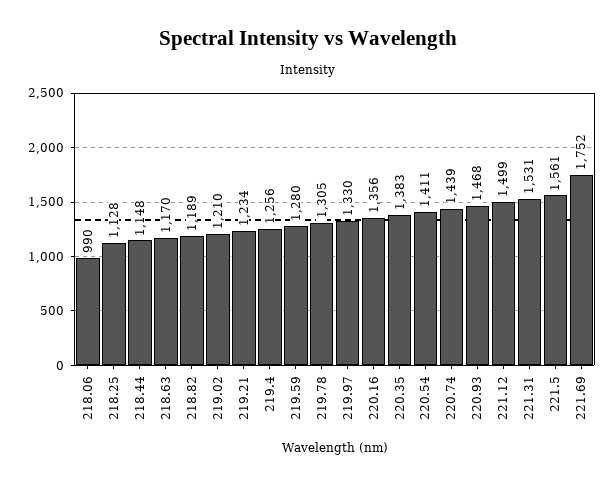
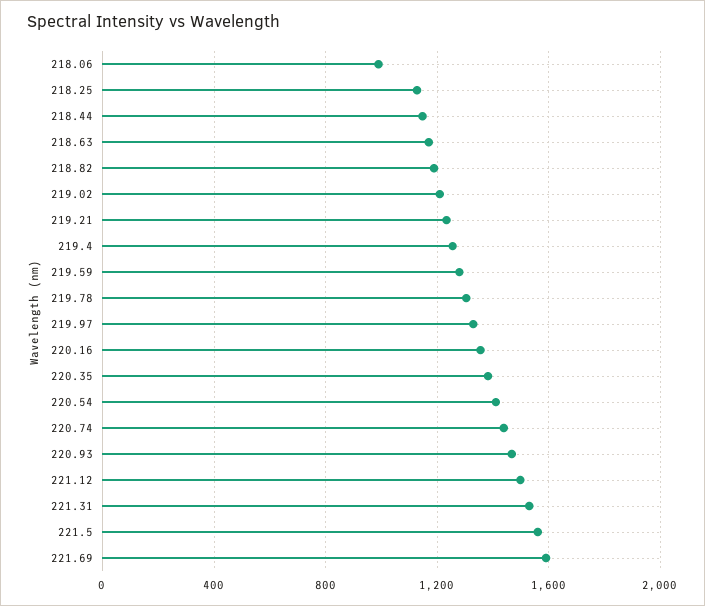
221.69: 1752 -> 1600

